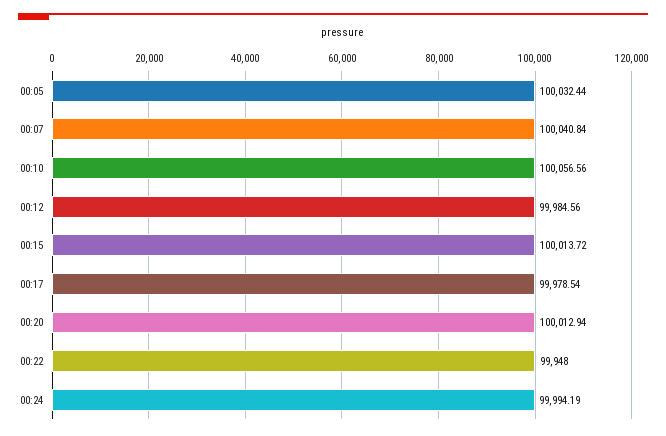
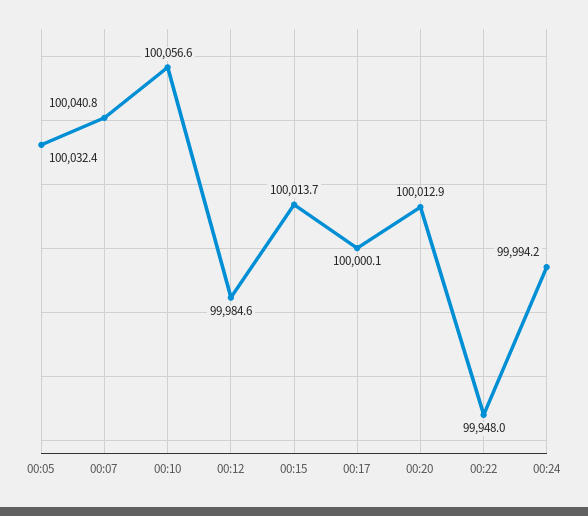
00:17: 99978.54 -> 100000.1

